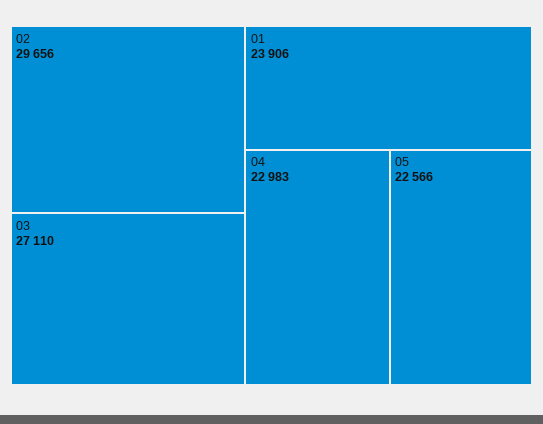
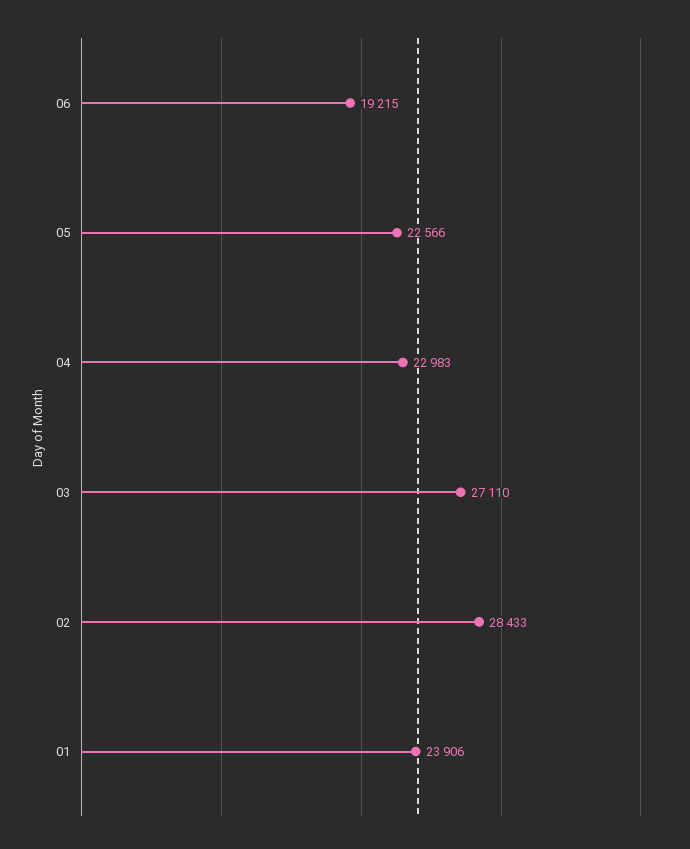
02: 29656 -> 28433
06: none -> 19215

